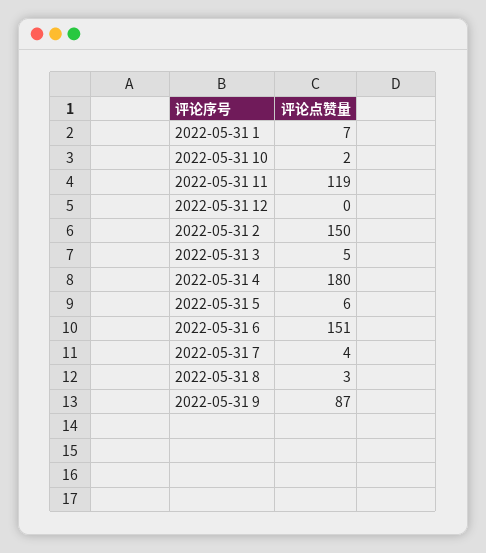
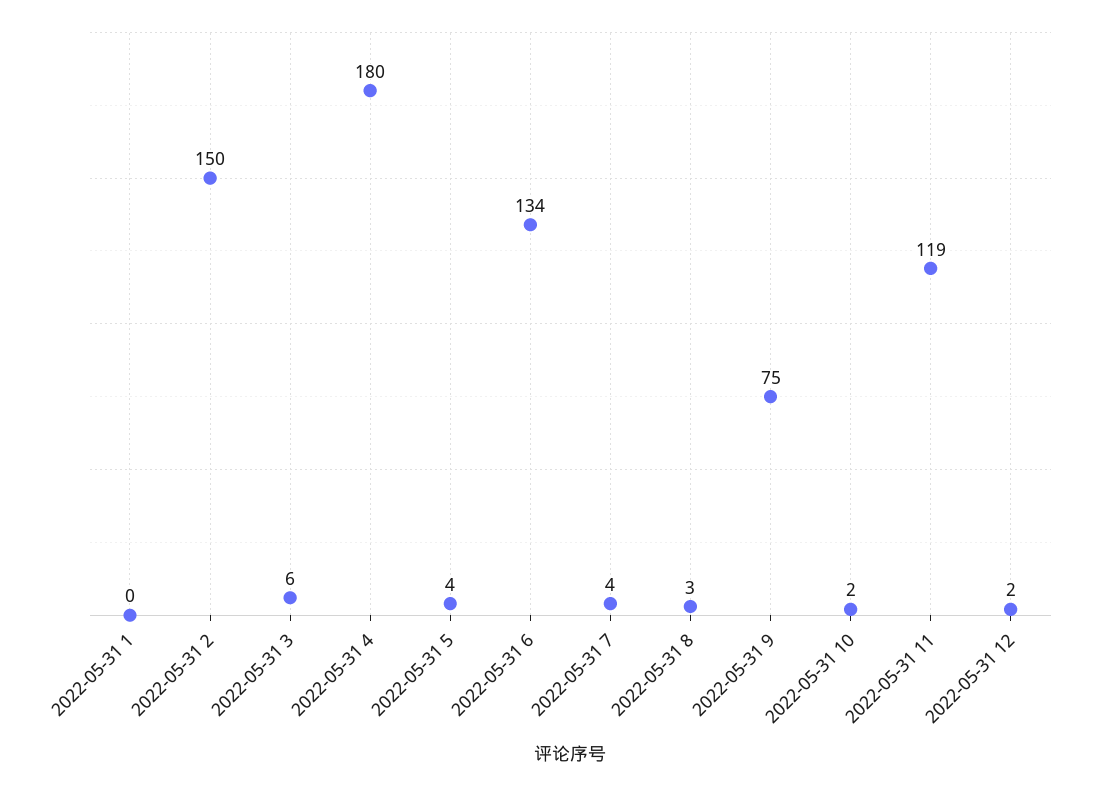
2022-05-31 1: 7 -> 0
2022-05-31 12: 0 -> 2
2022-05-31 3: 5 -> 6
2022-05-31 5: 6 -> 4
2022-05-31 6: 151 -> 134
2022-05-31 9: 87 -> 75

